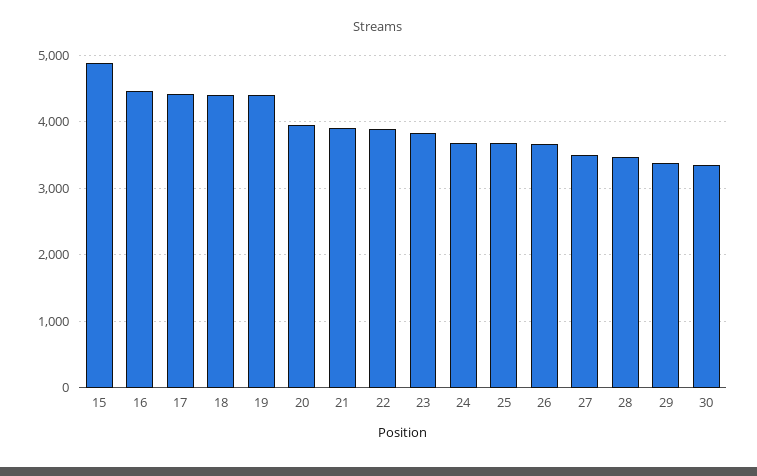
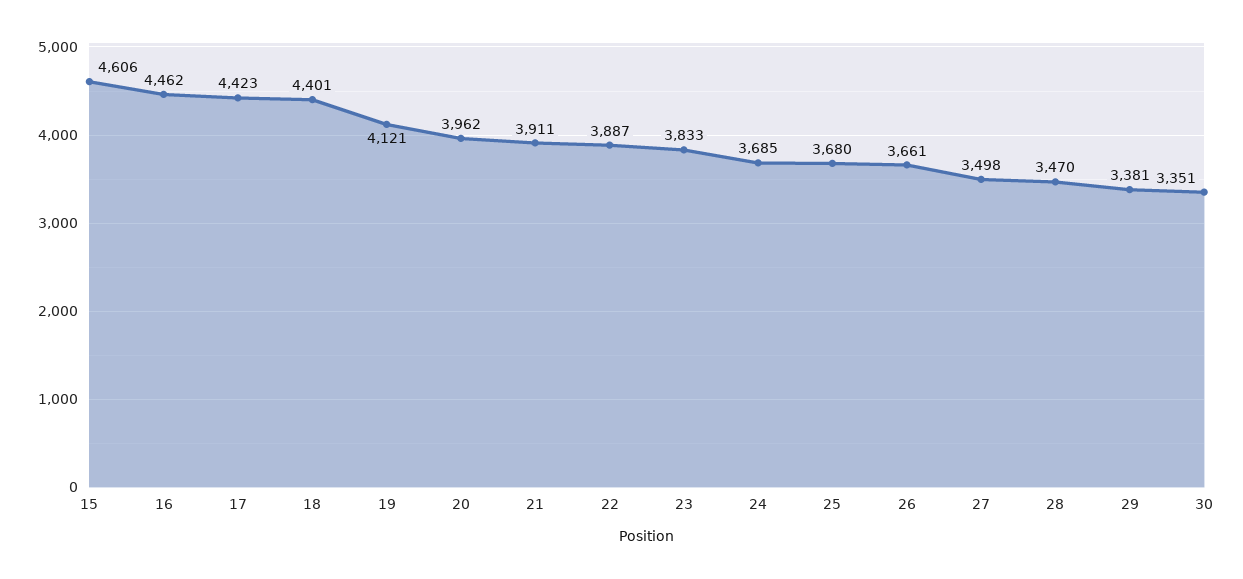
15: 4900 -> 4606
19: 4400 -> 4121

